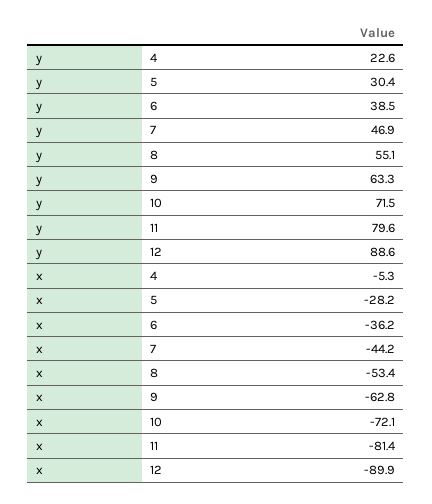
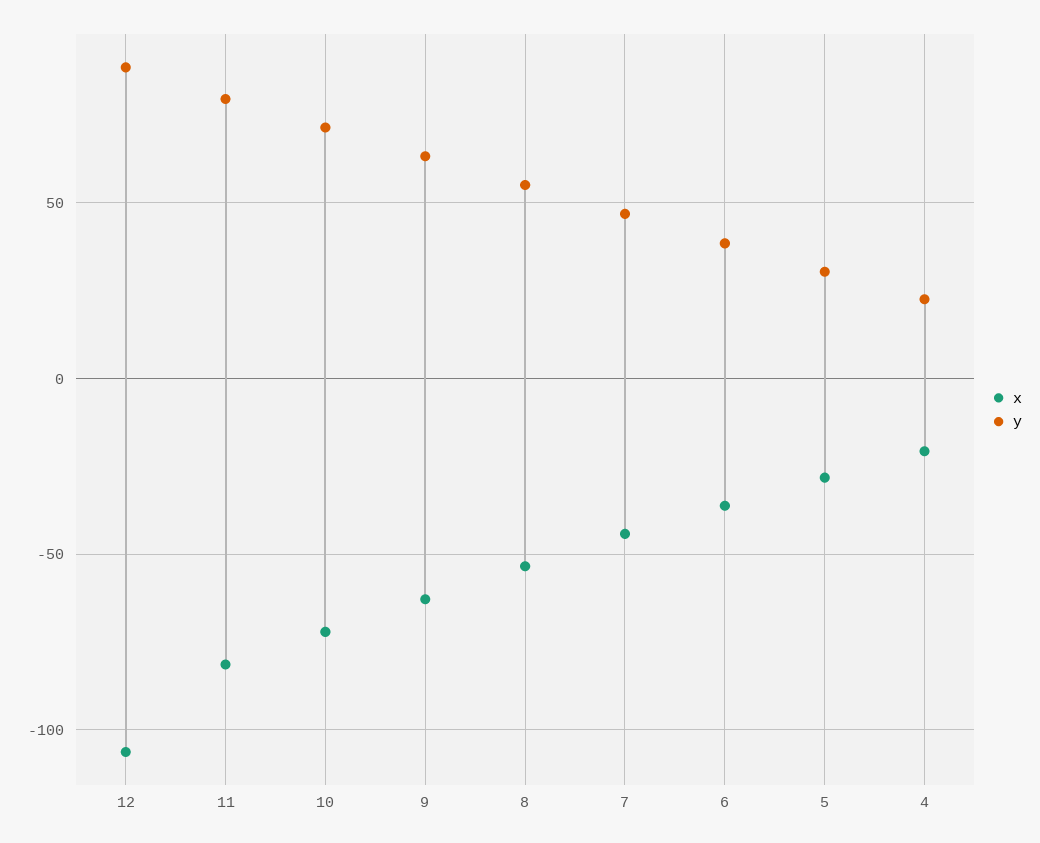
x, 4: -5.3 -> -20
x, 12: -89.9 -> -105

